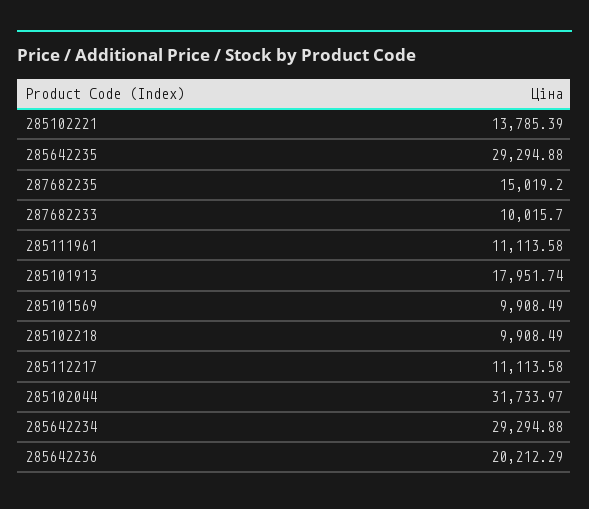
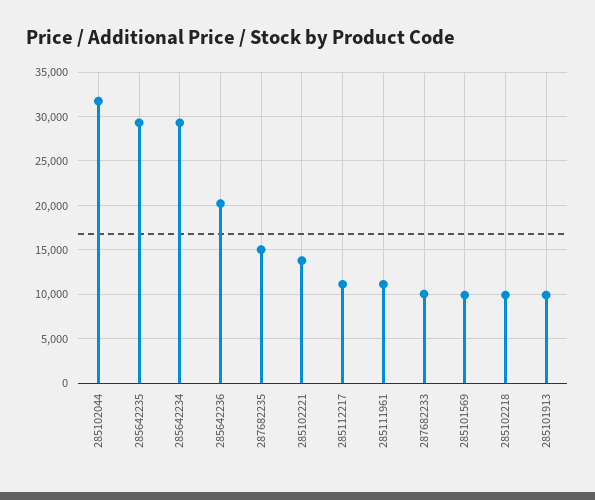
285101913: 17951.74 -> 10000

